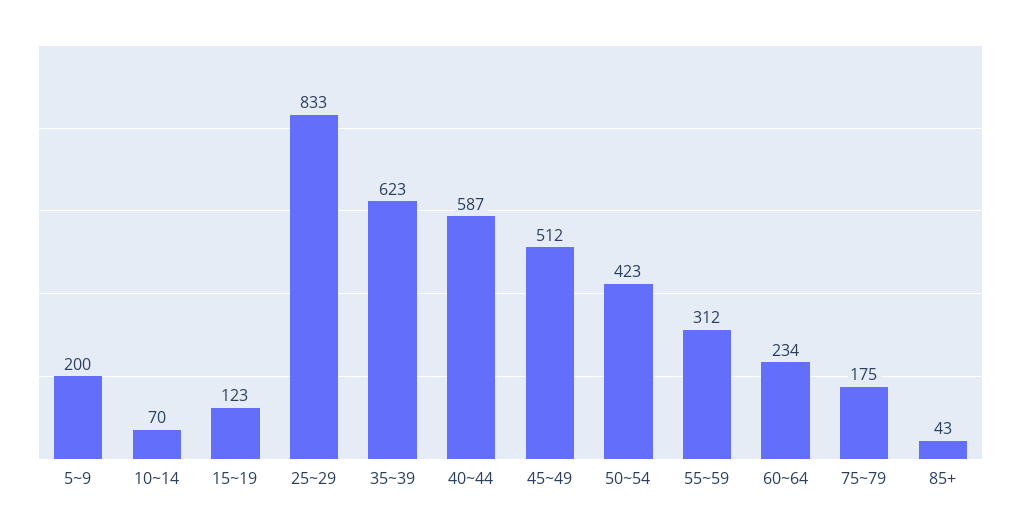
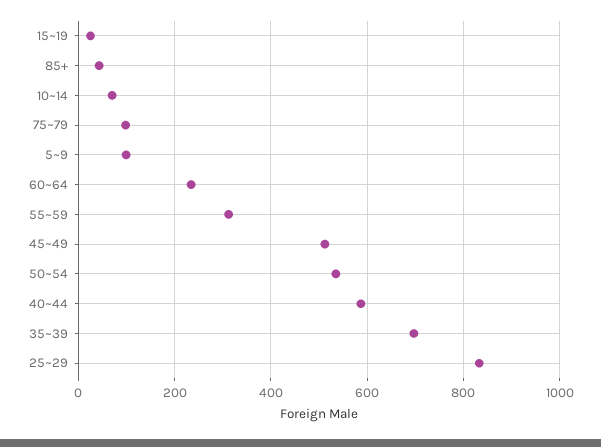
5~9: 200 -> 100
15~19: 123 -> 20
35~39: 623 -> 700
50~54: 423 -> 540
75~79: 175 -> 100

